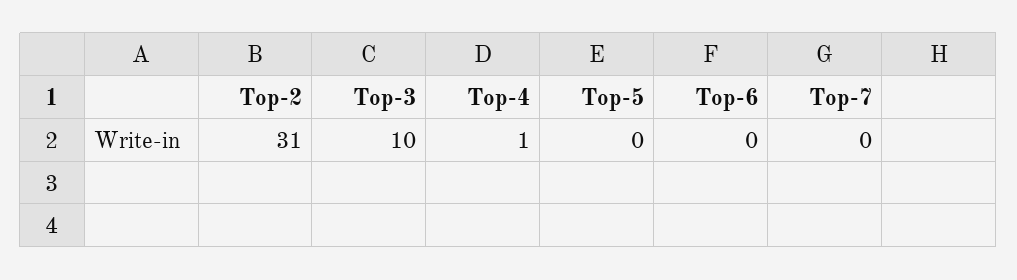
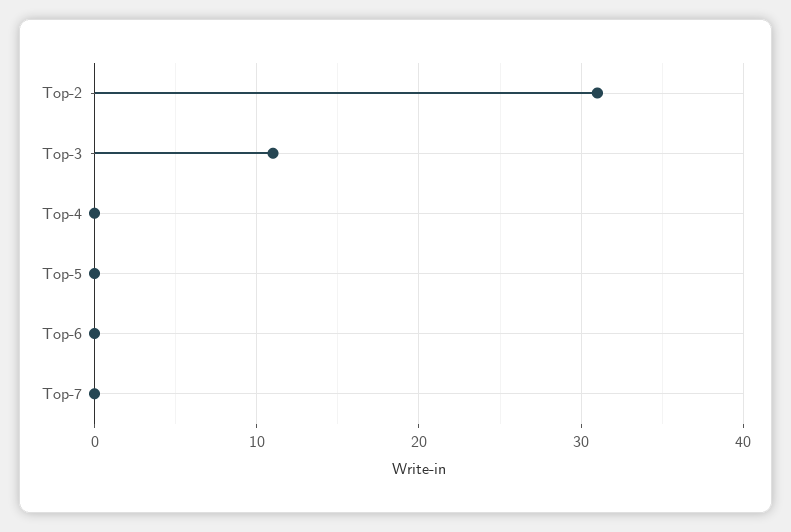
Top-3: 10 -> 11
Top-4: 1 -> 0

